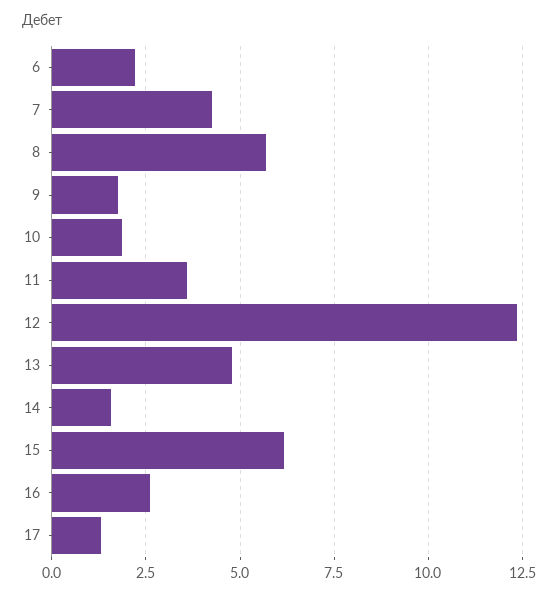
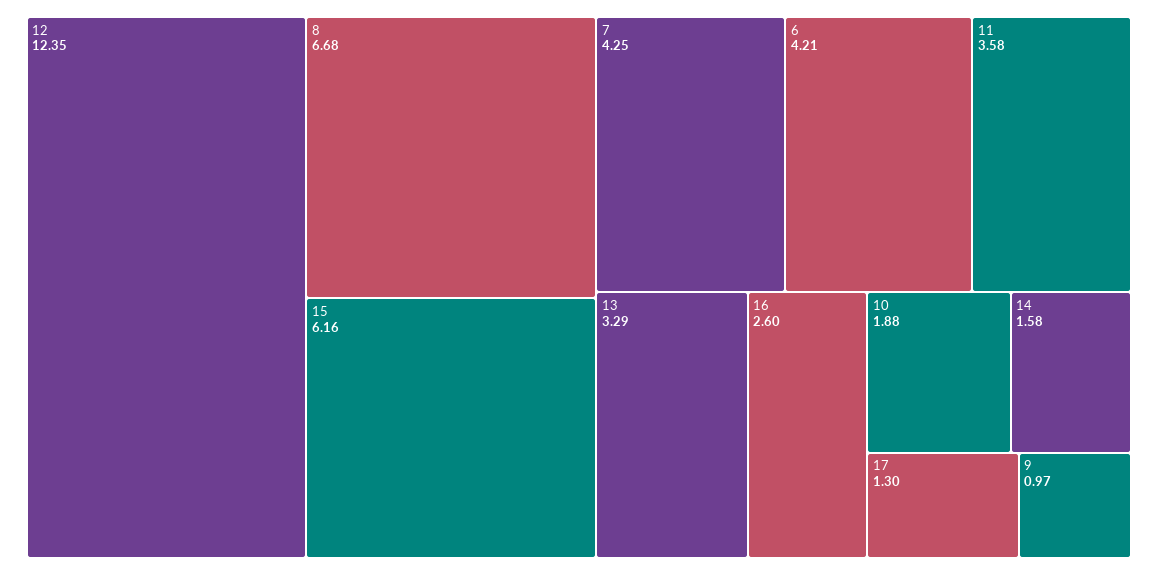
6: 2.25 -> 4.21
8: 5.75 -> 6.68
9: 1.75 -> 0.97
13: 4.75 -> 3.29

